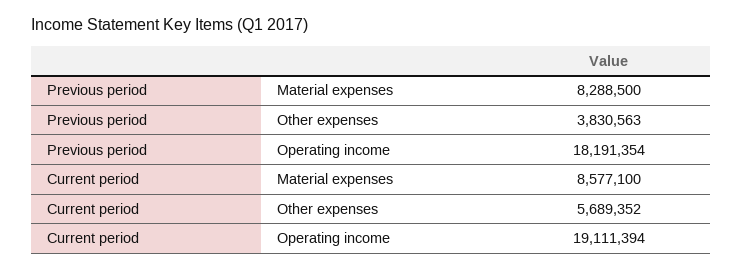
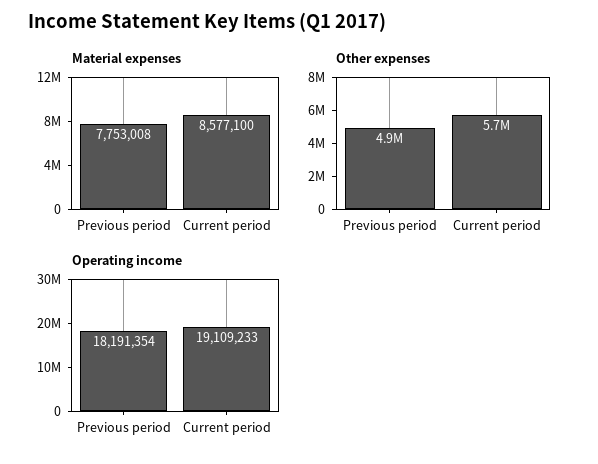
Material expenses, Previous period: 8288500 -> 7753008
Other expenses, Previous period: 3830563 -> 4900000
Operating income, Current period: 19111394 -> 19109233

